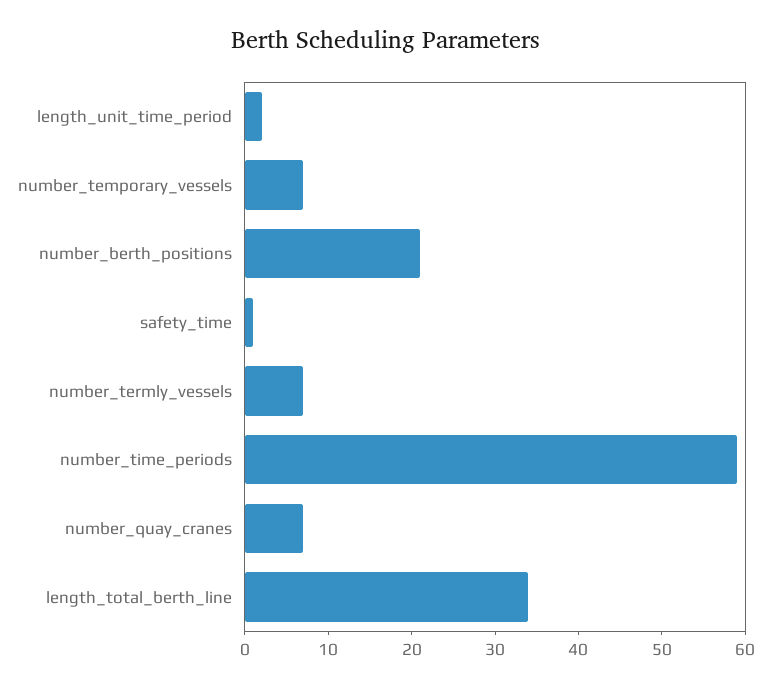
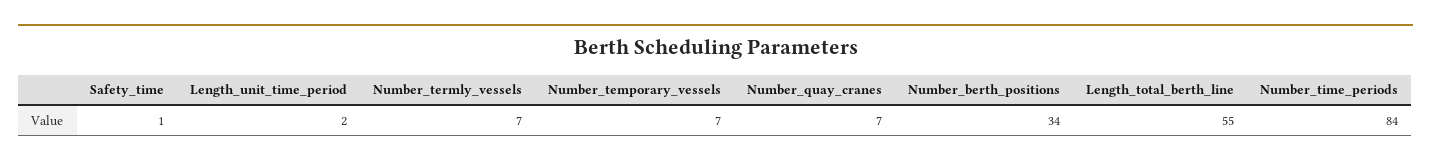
number_berth_positions: 21 -> 34
number_time_periods: 59 -> 84
length_total_berth_line: 34 -> 55

